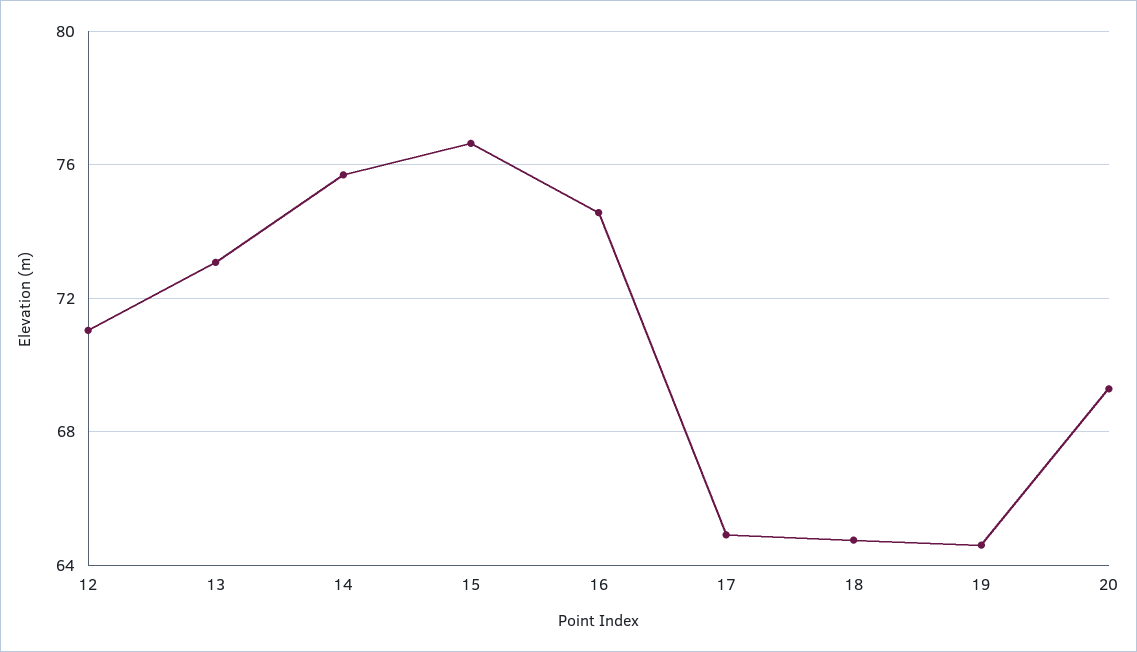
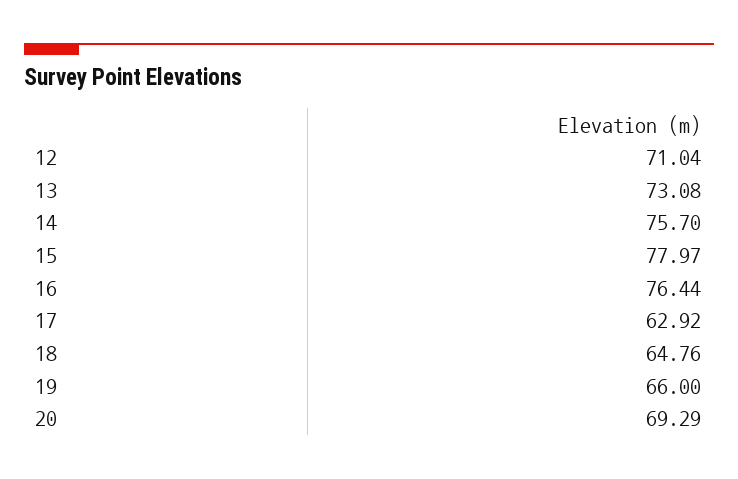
15: 76.5 -> 77.97
16: 74.5 -> 76.44
17: 65 -> 62.92
19: 64.5 -> 66

